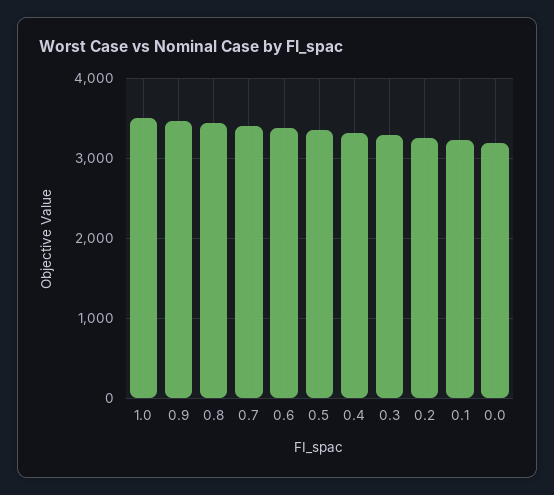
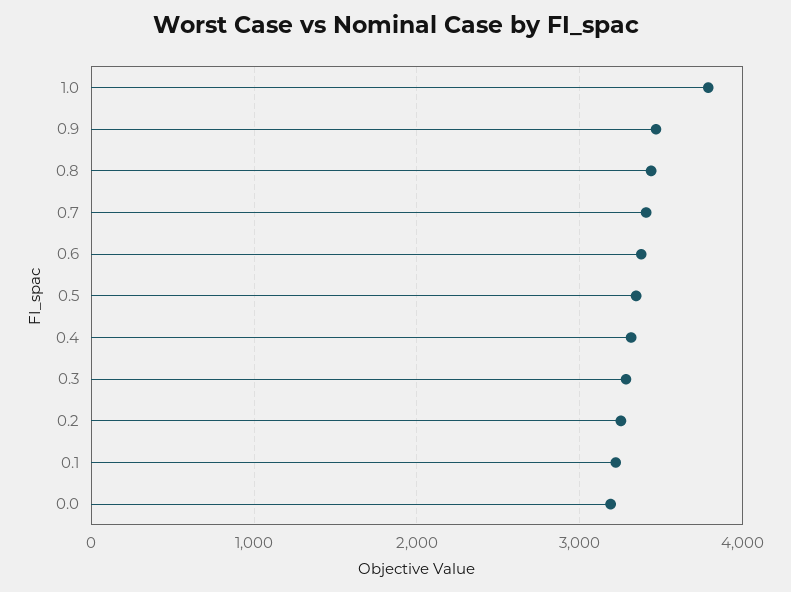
1.0: 3500 -> 3800

